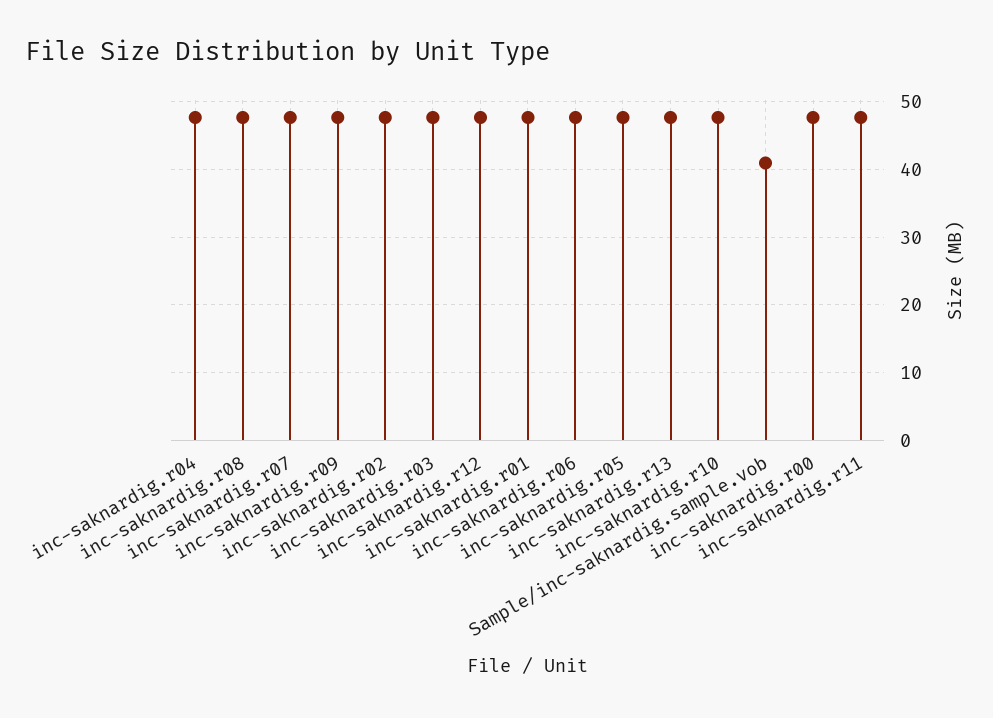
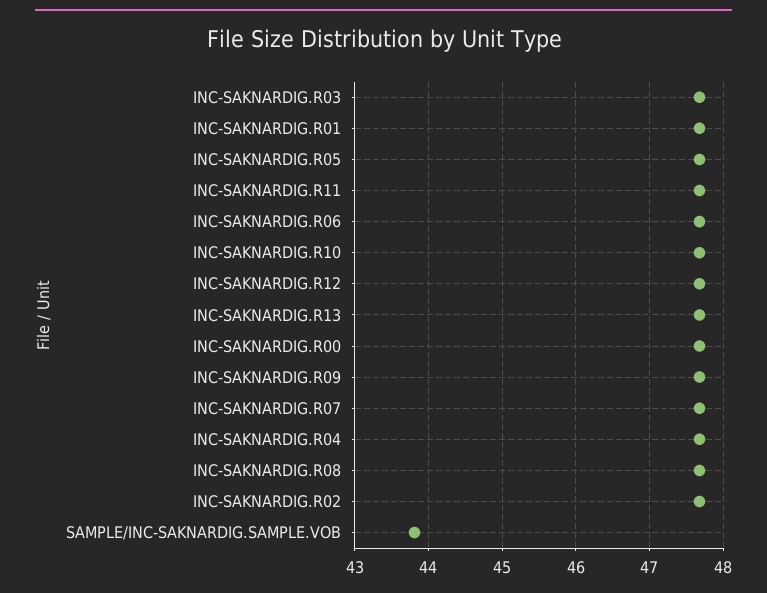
Sample/inc-saknardig.sample.vob: 41 -> 43.8

